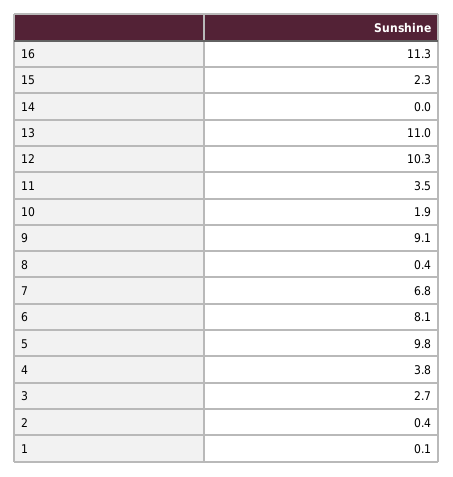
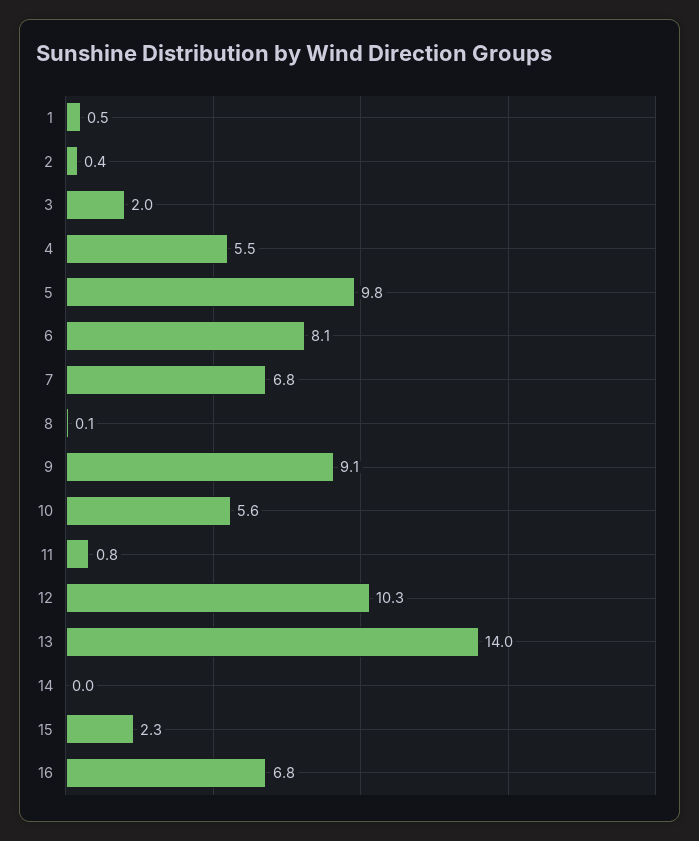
16: 11.3 -> 6.8
13: 11 -> 14
11: 3.5 -> 0.8
10: 1.9 -> 5.6
8: 0.4 -> 0.1
4: 3.8 -> 5.5
3: 2.7 -> 2
1: 0.1 -> 0.5

